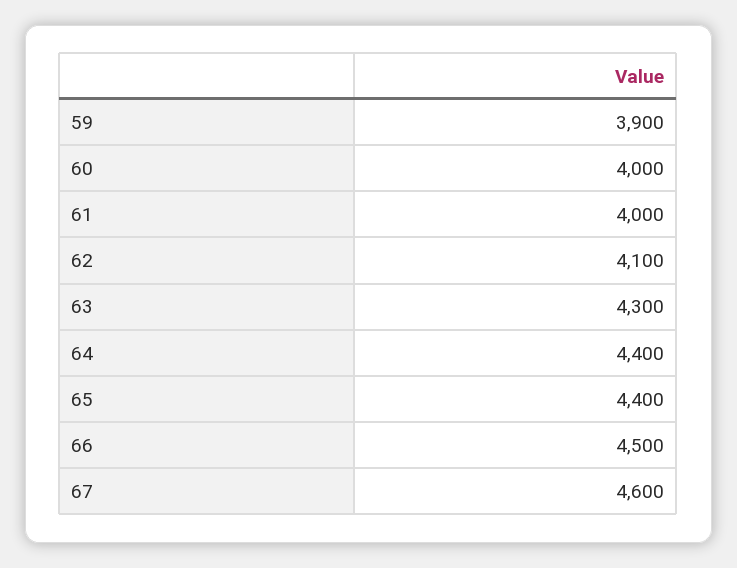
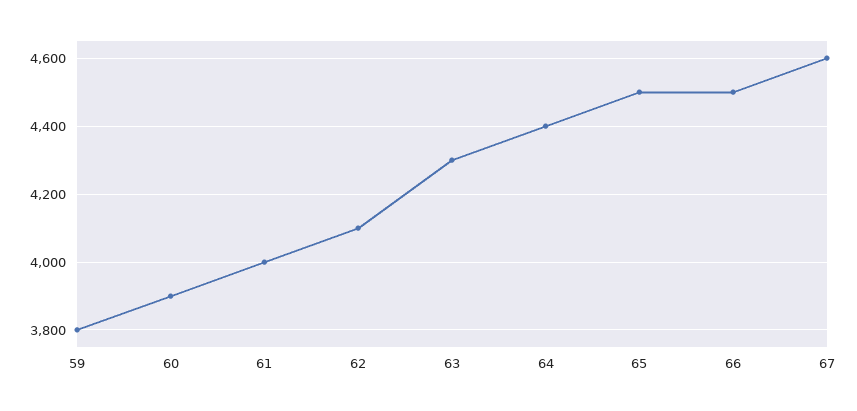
59: 3900 -> 3800
60: 4000 -> 3900
65: 4400 -> 4500

